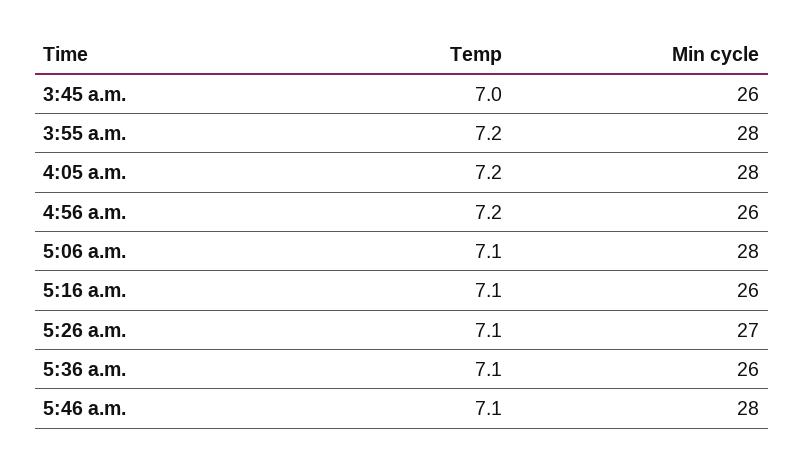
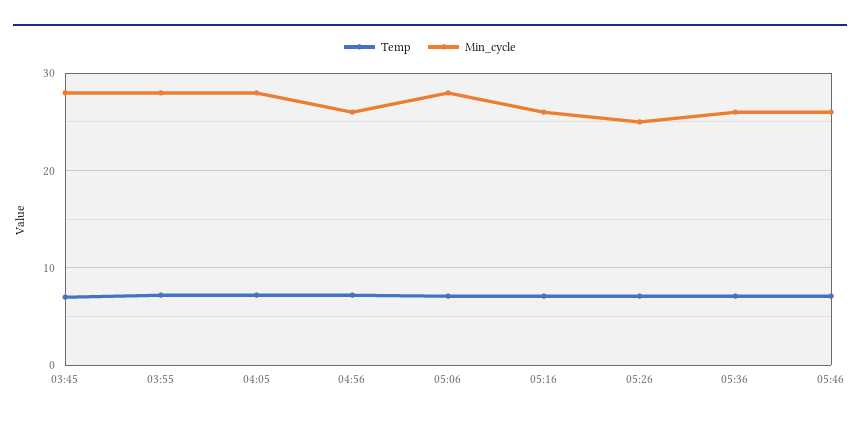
Min cycle, 3:45 a.m.: 26 -> 28
Min cycle, 5:26 a.m.: 27 -> 25
Min cycle, 5:46 a.m.: 28 -> 26

